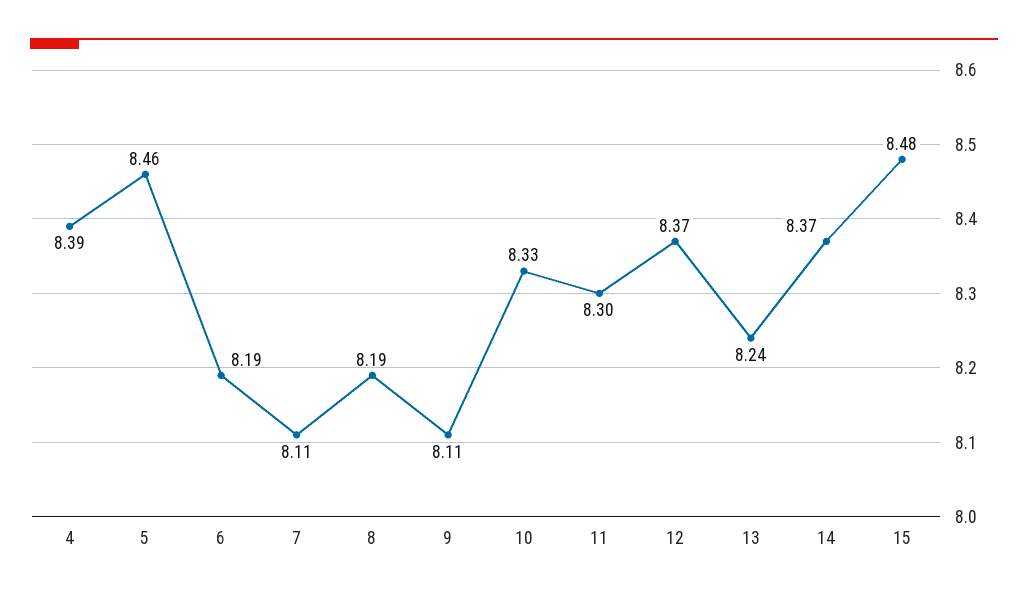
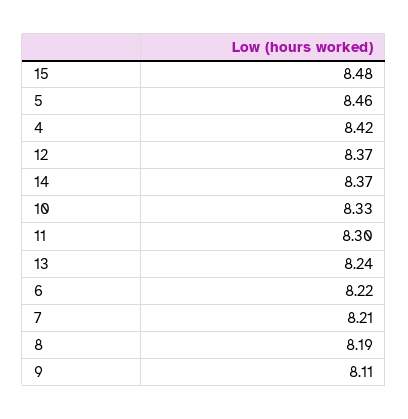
4: 8.39 -> 8.42
6: 8.19 -> 8.22
7: 8.11 -> 8.21

